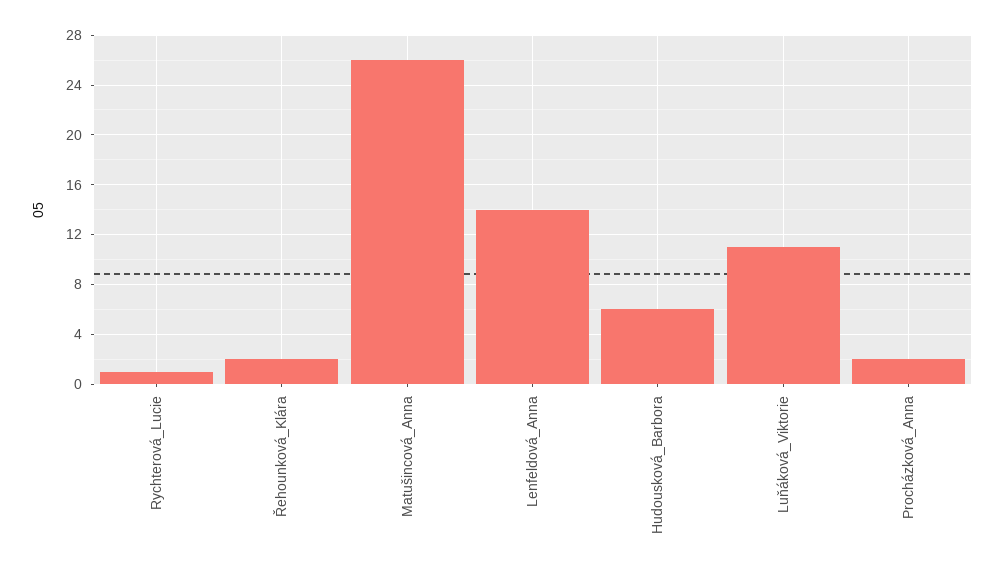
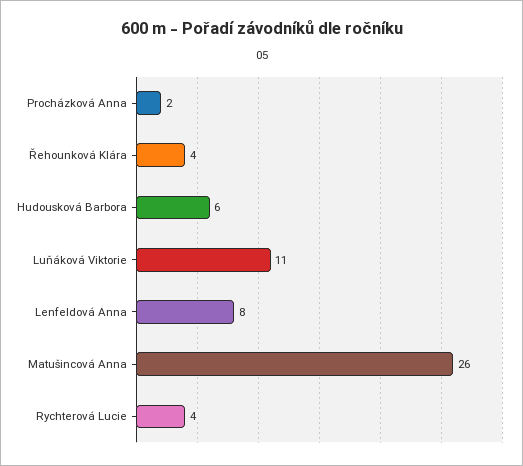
Rychterová_Lucie: 1 -> 4
Řehounková_Klára: 2 -> 4
Lenfeldová_Anna: 14 -> 8

